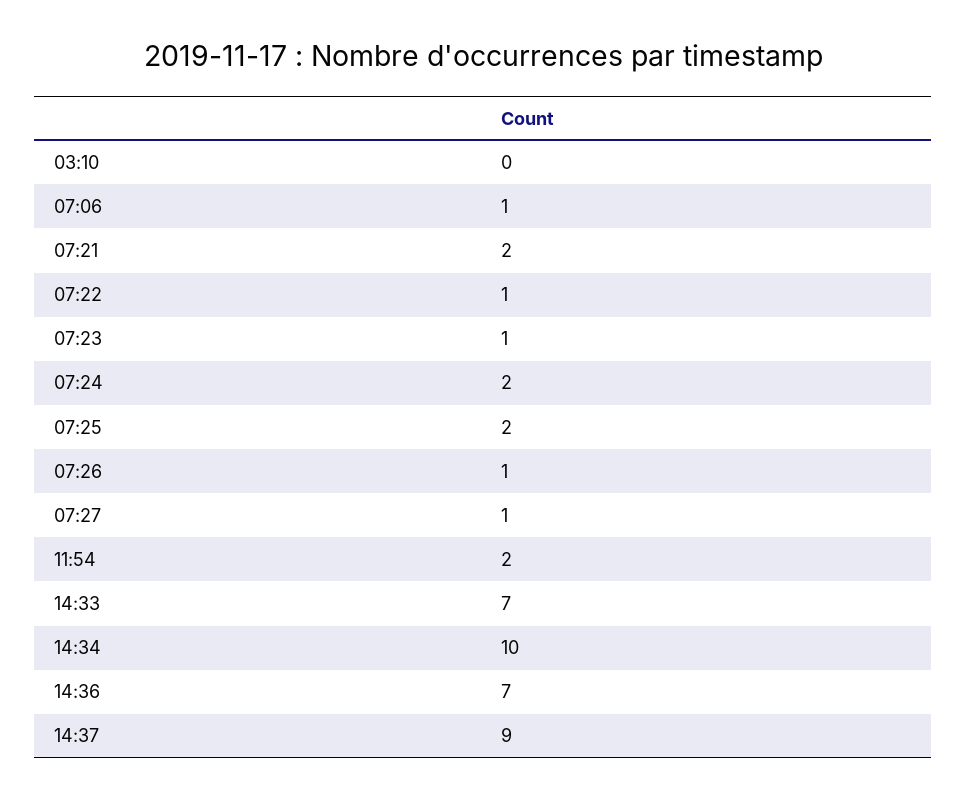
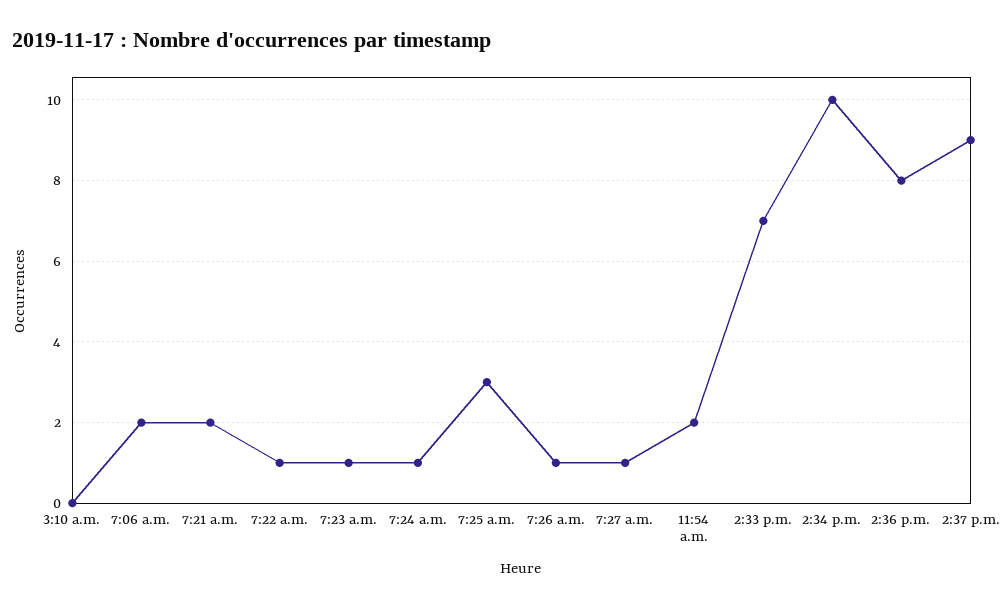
07:06: 1 -> 2
07:24: 2 -> 1
07:25: 2 -> 3
14:36: 7 -> 8

